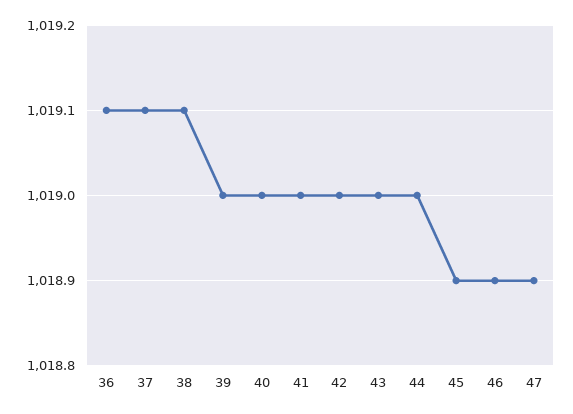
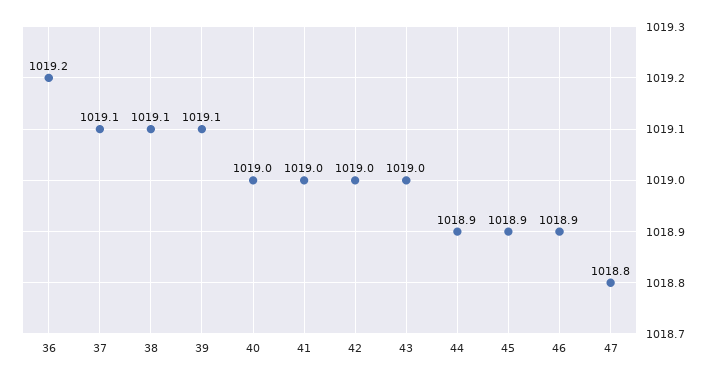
36: 1019.1 -> 1019.2
39: 1019 -> 1019.1
44: 1019 -> 1018.9
47: 1018.9 -> 1018.8

